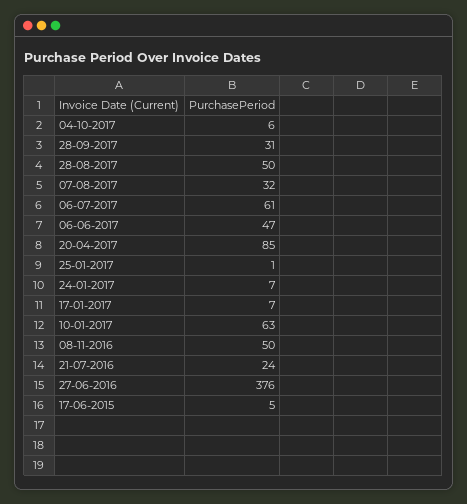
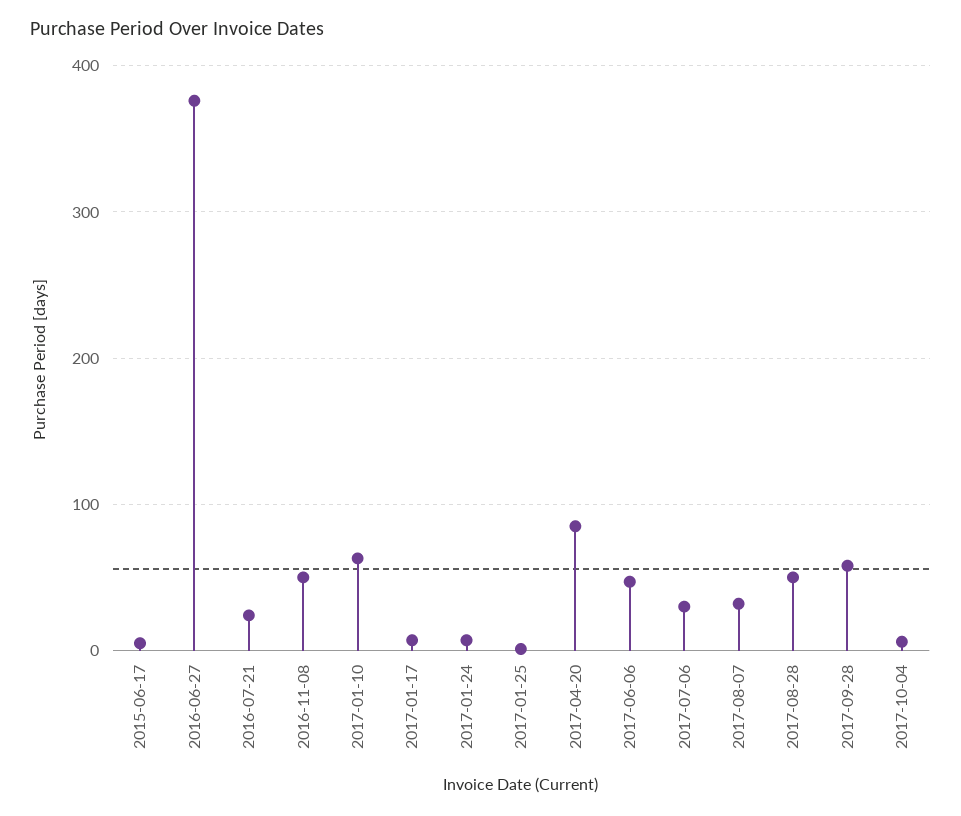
28-09-2017: 31 -> 60
06-07-2017: 61 -> 30

